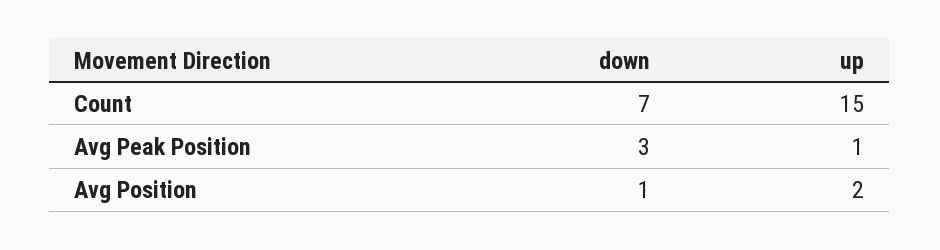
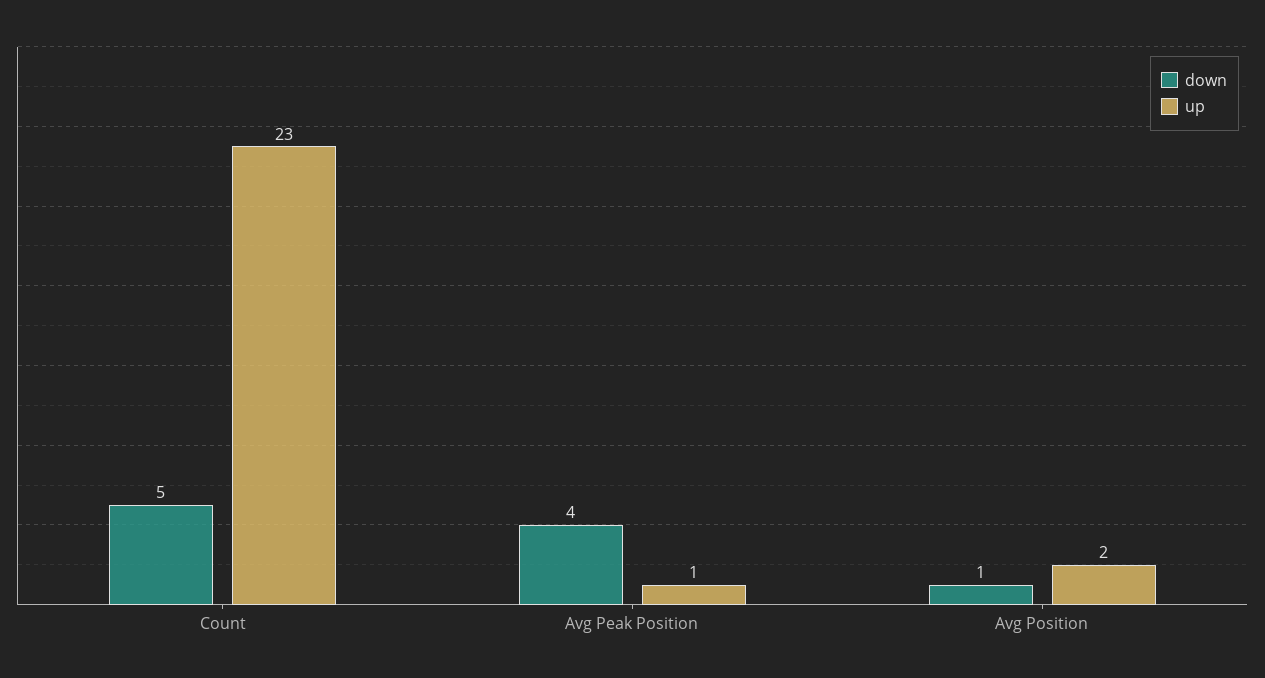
down, Count: 7 -> 5
up, Count: 15 -> 23
down, Avg Peak Position: 3 -> 4

